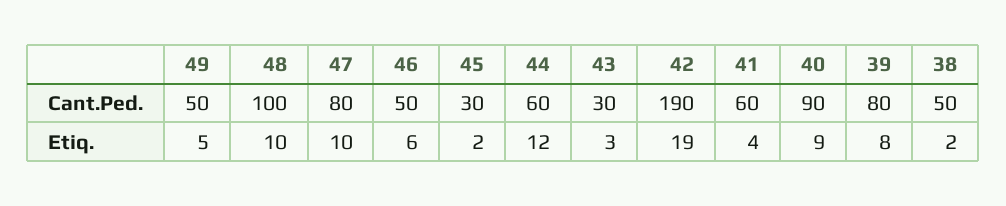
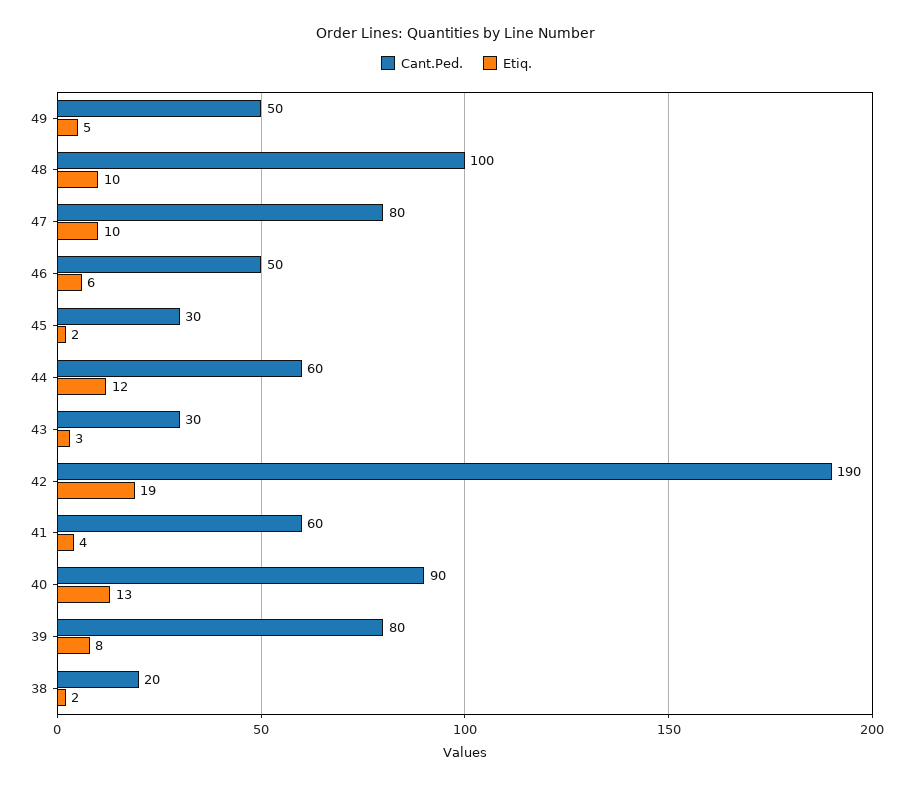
Cant.Ped., 38: 50 -> 20
Etiq., 40: 9 -> 13

